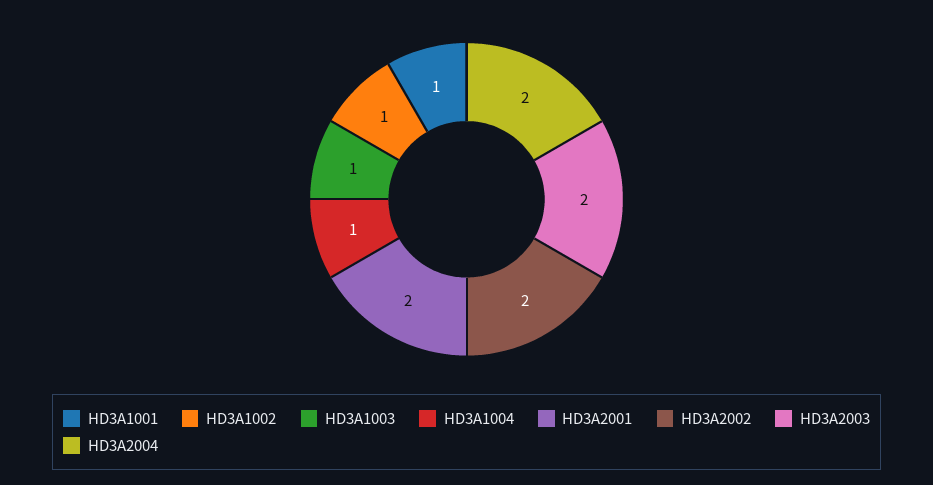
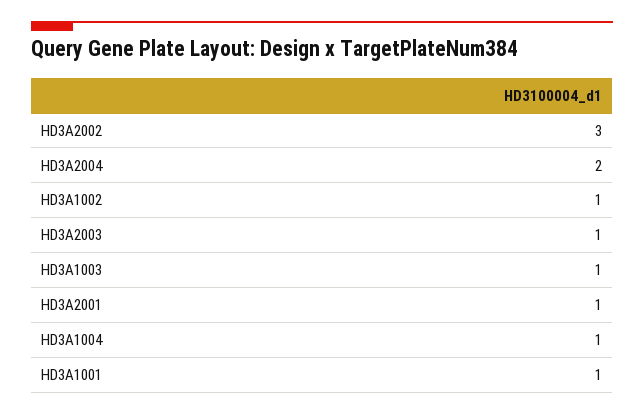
HD3A2001: 2 -> 1
HD3A2002: 2 -> 3
HD3A2003: 2 -> 1

